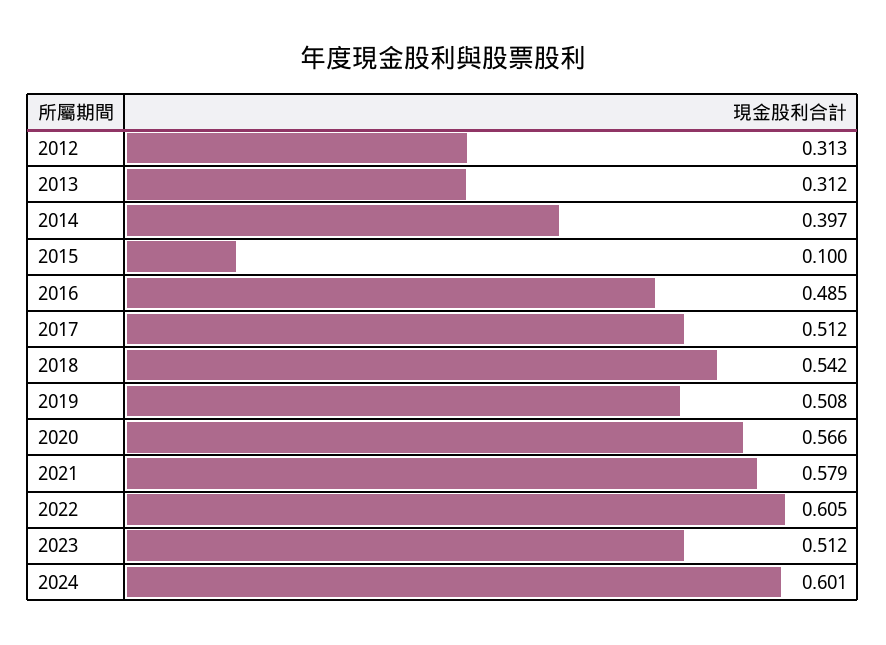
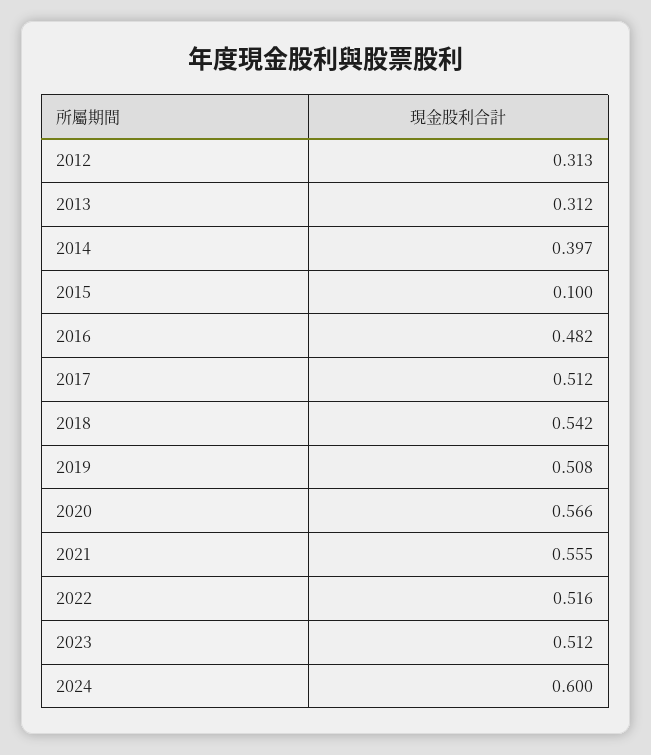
2016: 0.485 -> 0.482
2021: 0.579 -> 0.555
2022: 0.605 -> 0.516
2024: 0.601 -> 0.6

